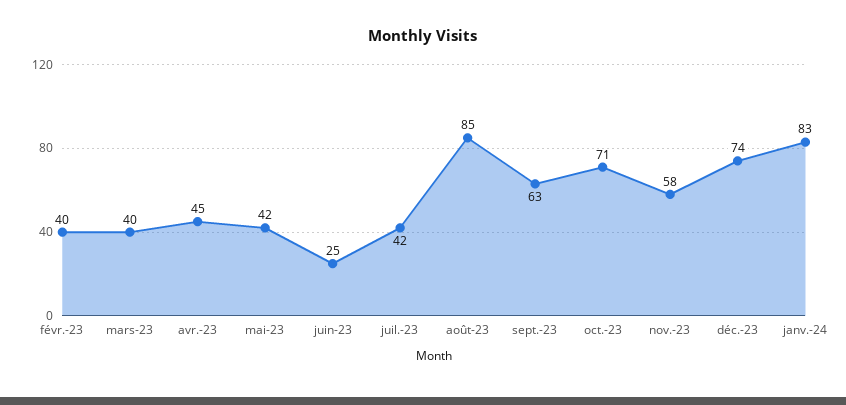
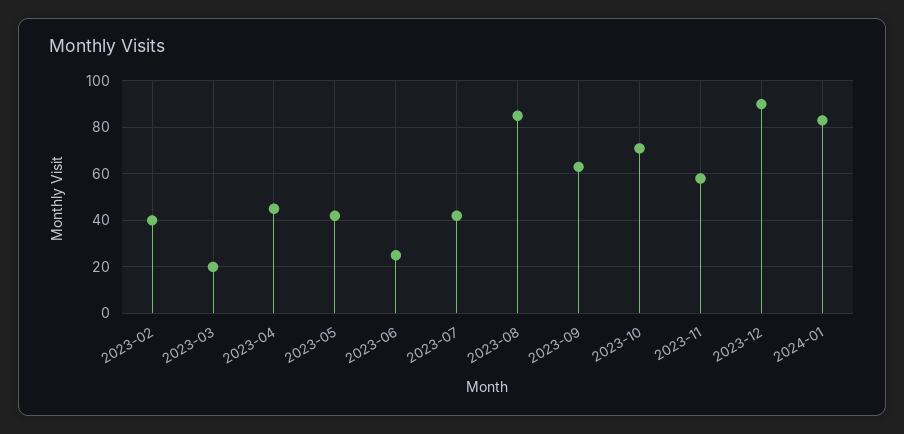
mars-23: 40 -> 20
déc.-23: 74 -> 90

